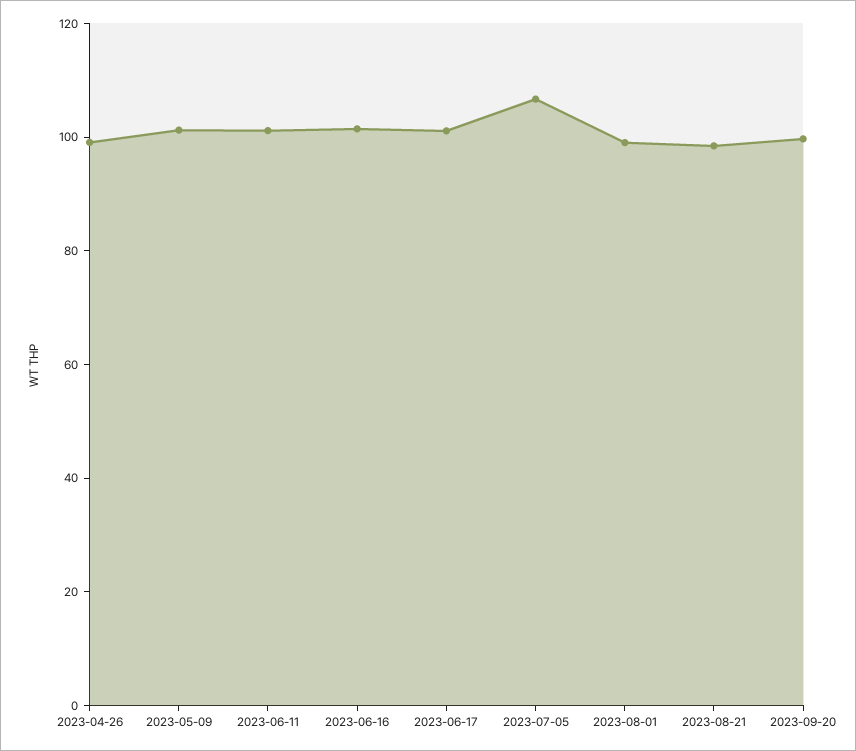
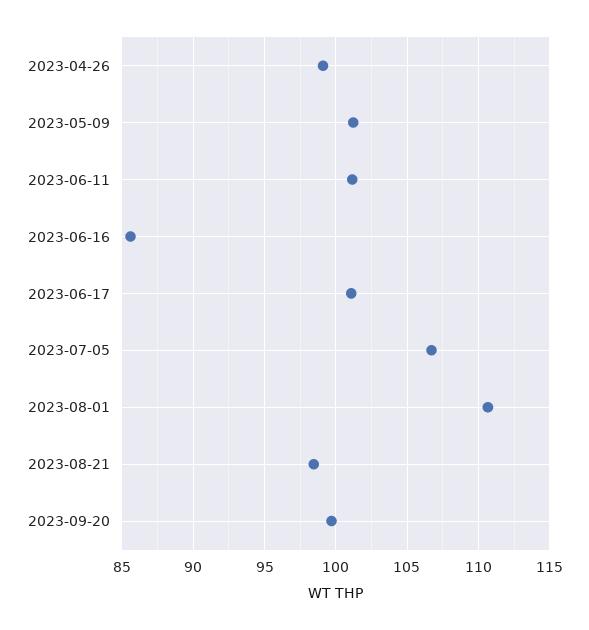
2023-06-16: 100 -> 85.5
2023-08-01: 100 -> 110.5

